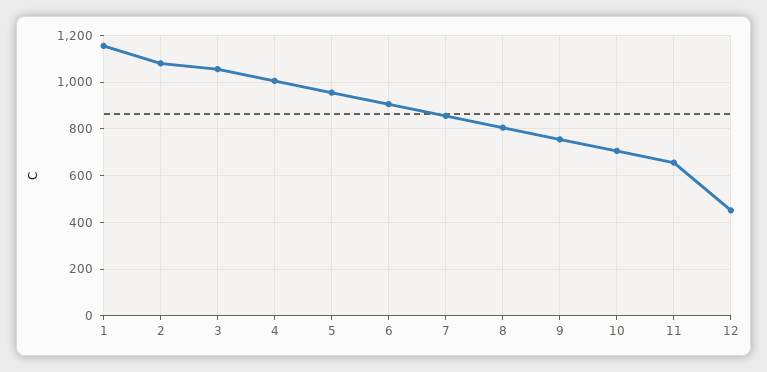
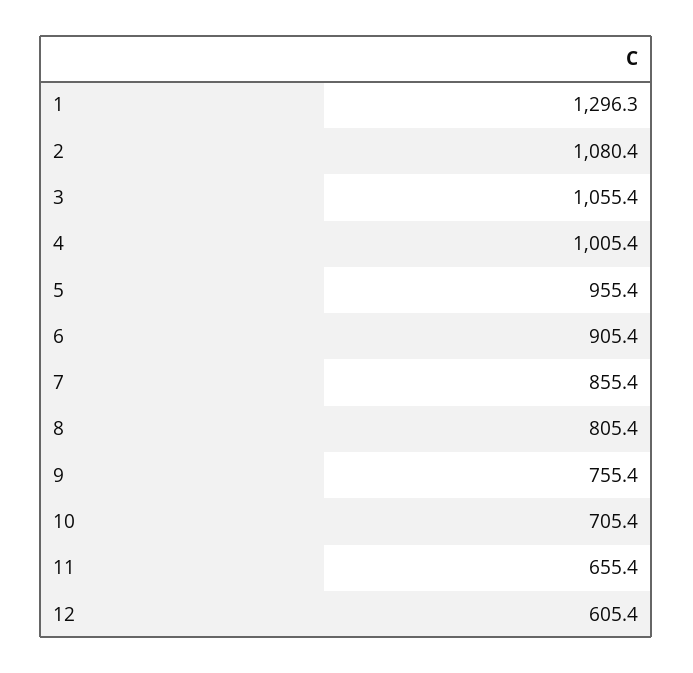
1: 1150 -> 1296.3
12: 450 -> 605.4

